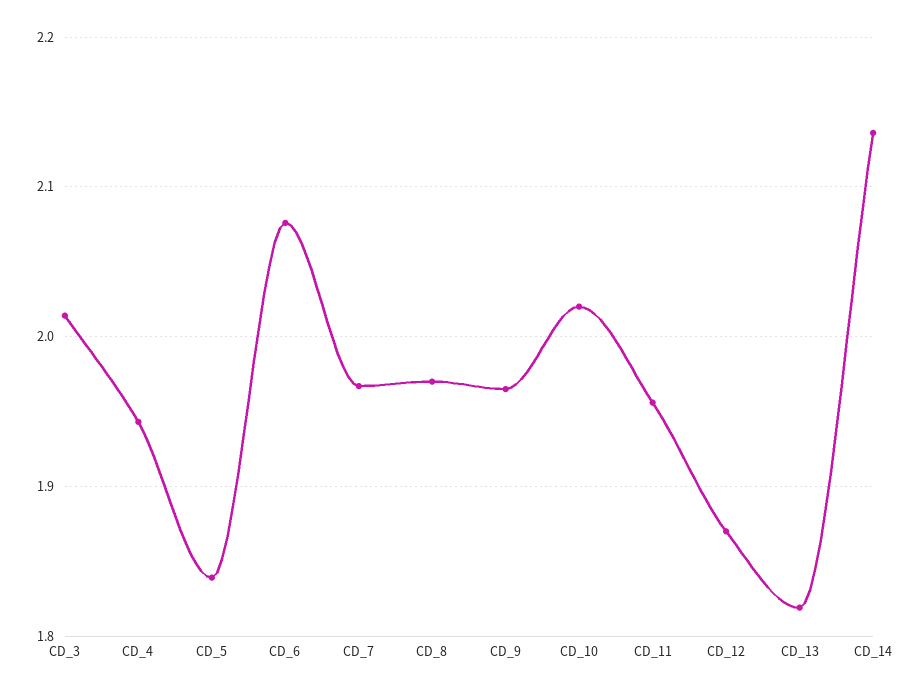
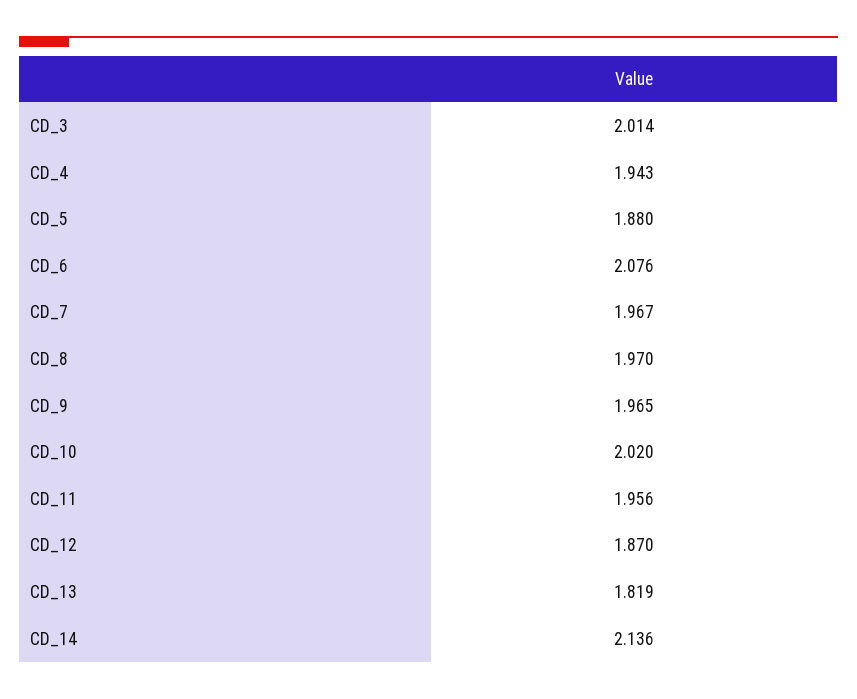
CD_5: 1.84 -> 1.88

